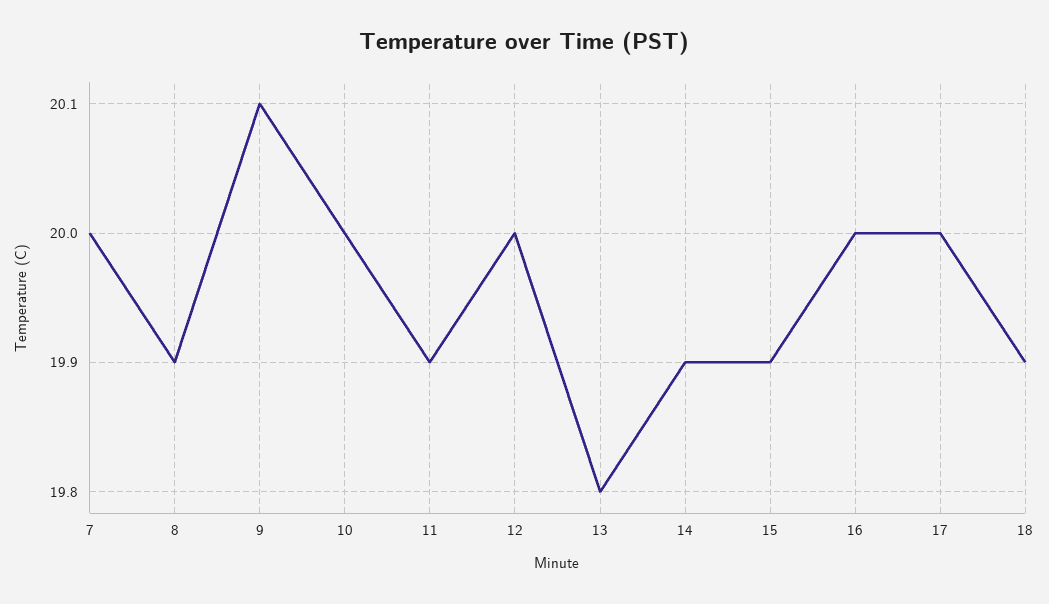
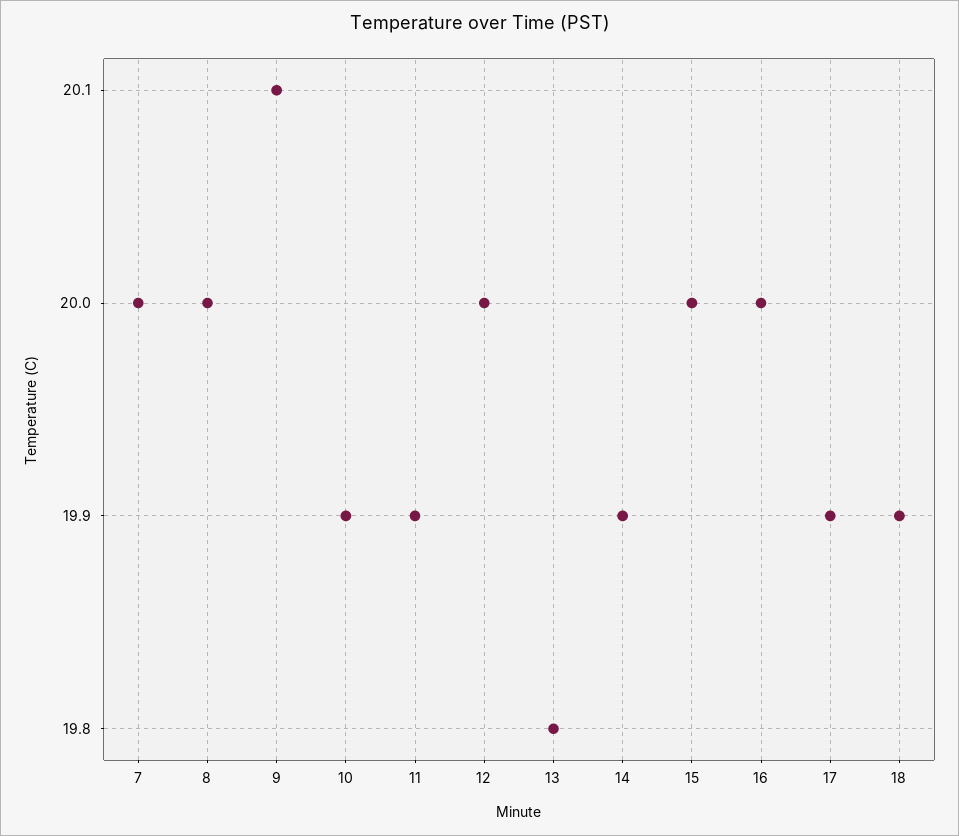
8: 19.9 -> 20
10: 20 -> 19.9
15: 19.9 -> 20
17: 20 -> 19.9

